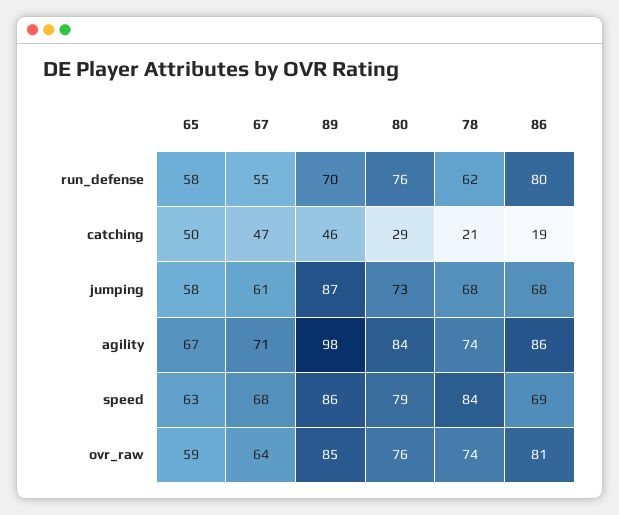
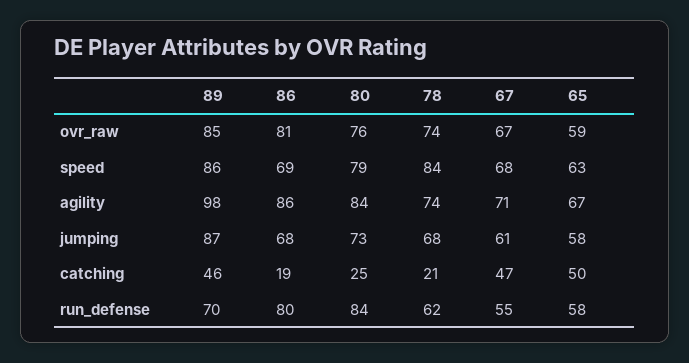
80, run_defense: 76 -> 84
80, catching: 29 -> 25
67, ovr_raw: 64 -> 67

